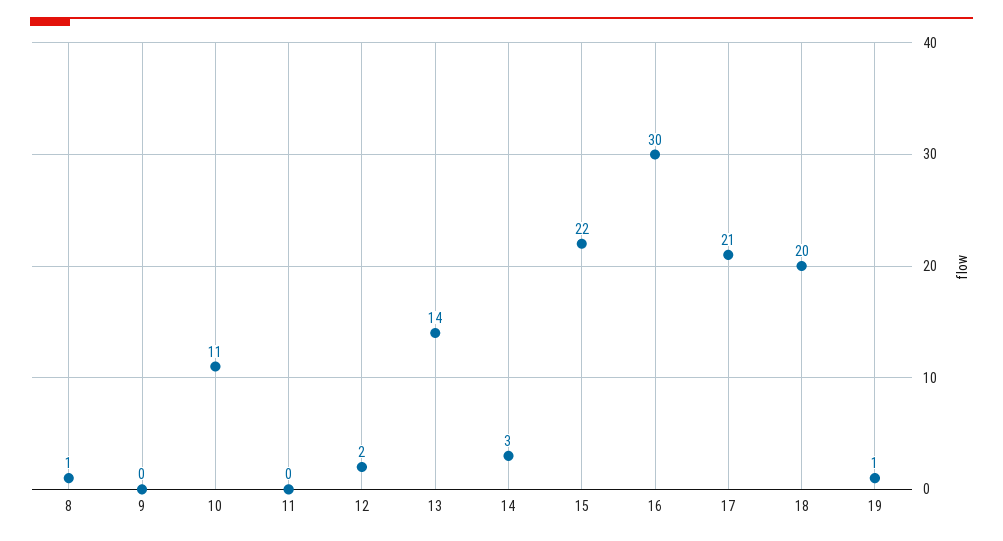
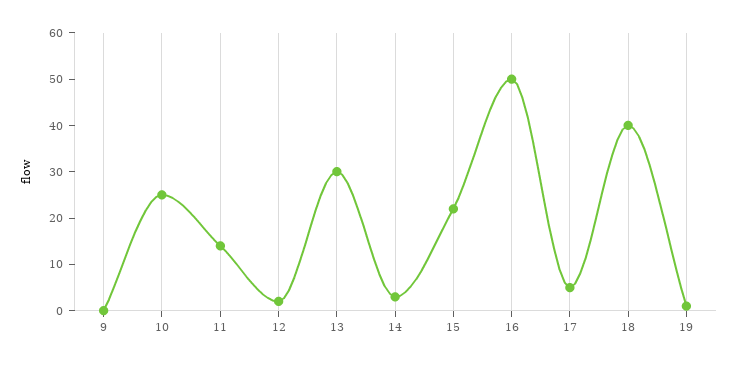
8: 1 -> none
10: 11 -> 25
11: 0 -> 15
13: 14 -> 30
16: 30 -> 50
17: 21 -> 5
18: 20 -> 40

